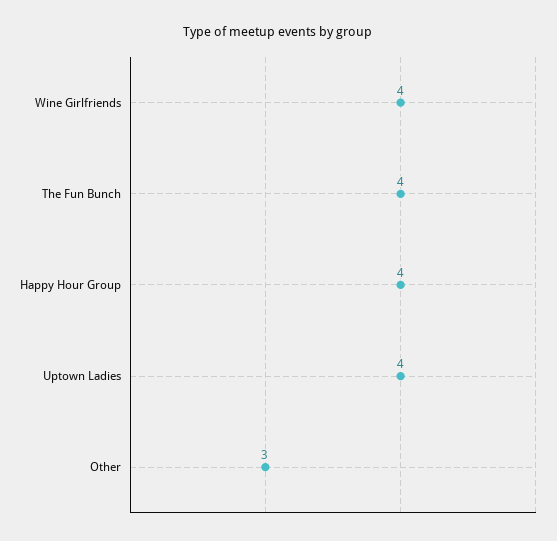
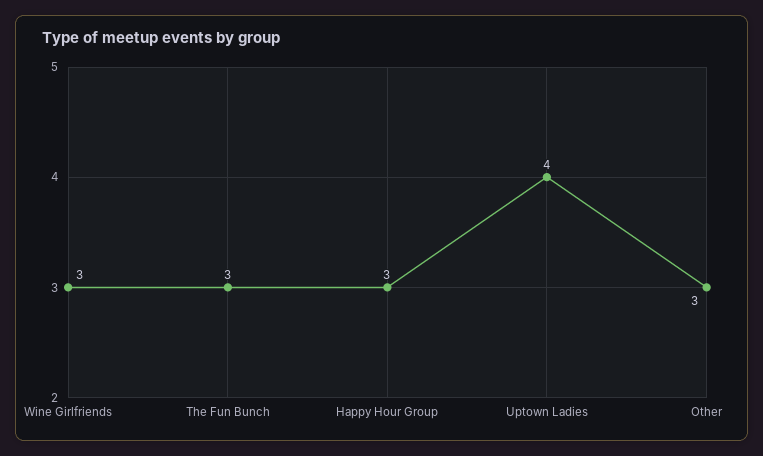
Wine Girlfriends: 4 -> 3
The Fun Bunch: 4 -> 3
Happy Hour Group: 4 -> 3

